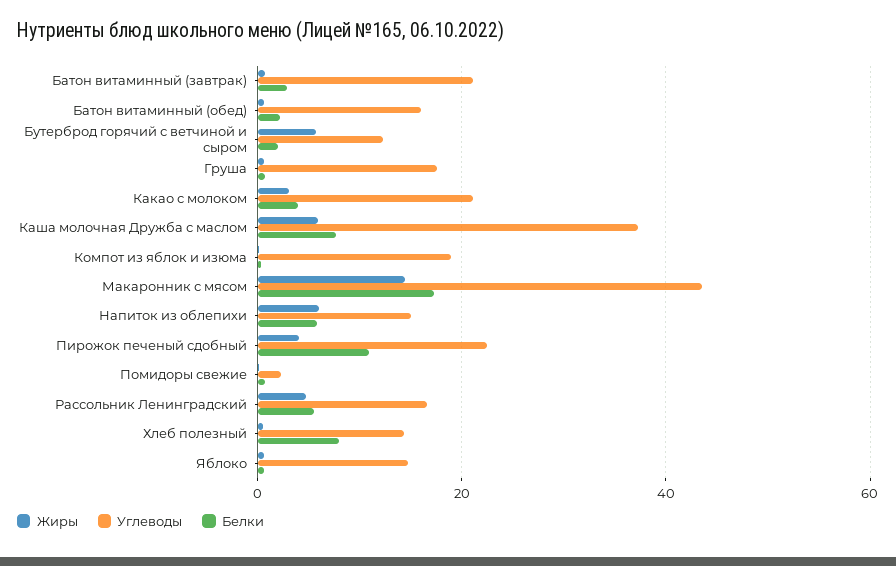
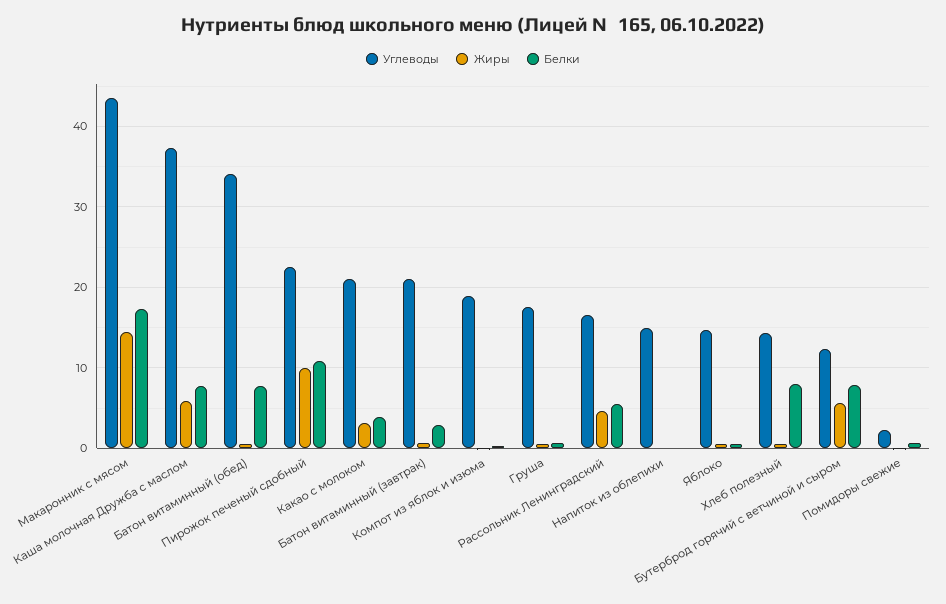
Углеводы, Батон витаминный (обед): 16 -> 34
Белки, Батон витаминный (обед): 2 -> 8
Белки, Бутерброд горячий с ветчиной и сыром: 2 -> 8
Жиры, Напиток из облепихи: 6 -> 0
Белки, Напиток из облепихи: 6 -> 0
Жиры, Пирожок печеный сдобный: 4 -> 10

